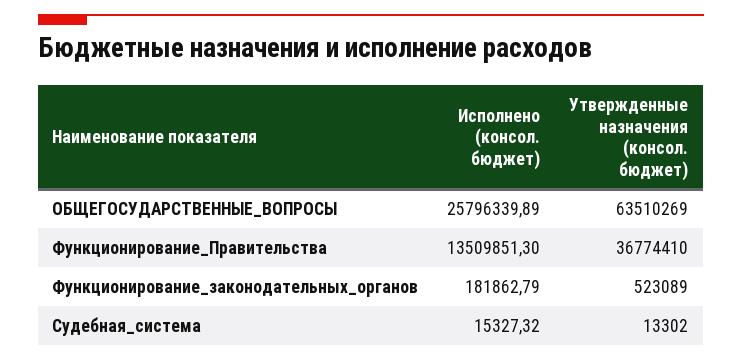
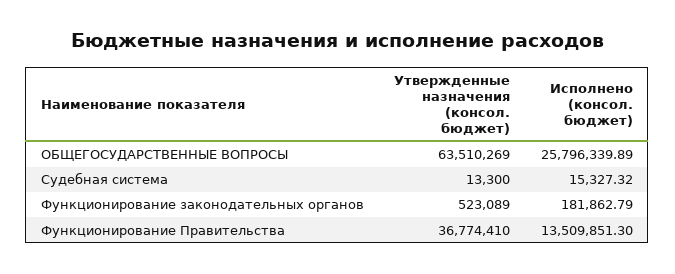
Утвержденные назначения (консол. бюджет), Судебная_система: 13302 -> 13300

